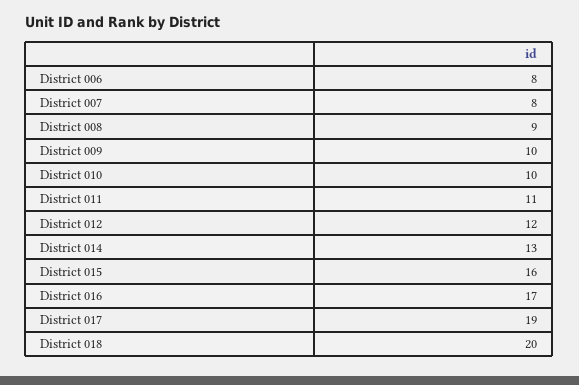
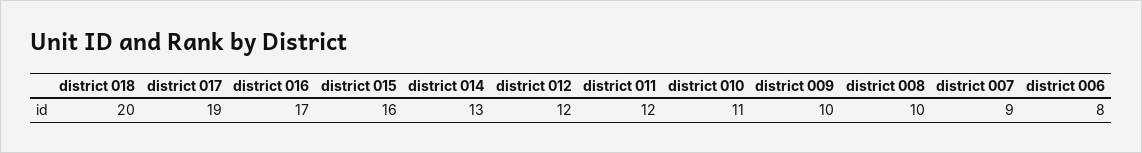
District 007: 8 -> 9
District 008: 9 -> 10
District 010: 10 -> 11
District 011: 11 -> 12

